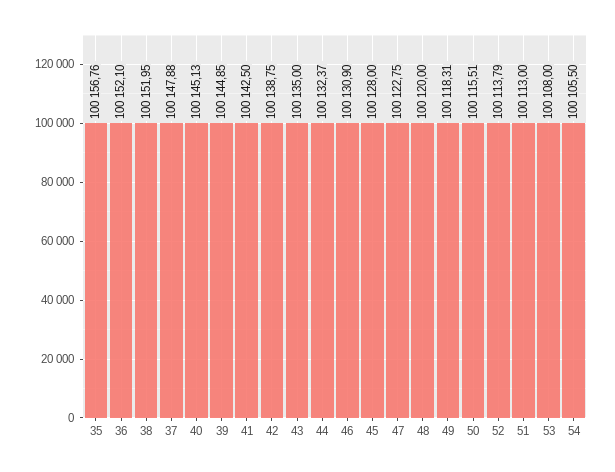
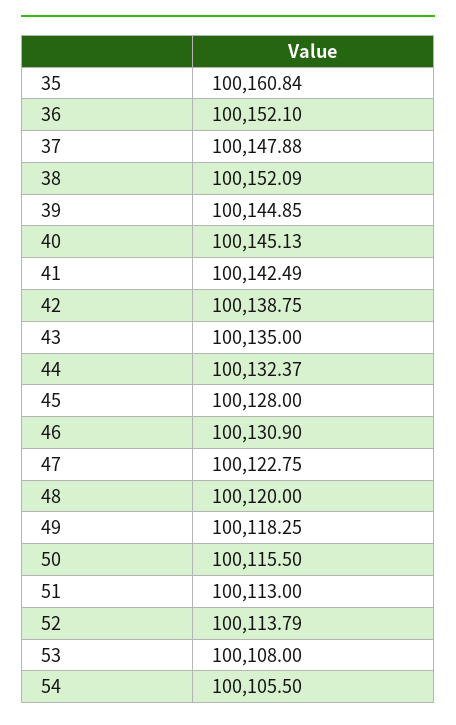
35: 100156.76 -> 100160.84
38: 100151.95 -> 100152.09
41: 100142.5 -> 100142.49
49: 100118.31 -> 100118.25
50: 100115.51 -> 100115.5

